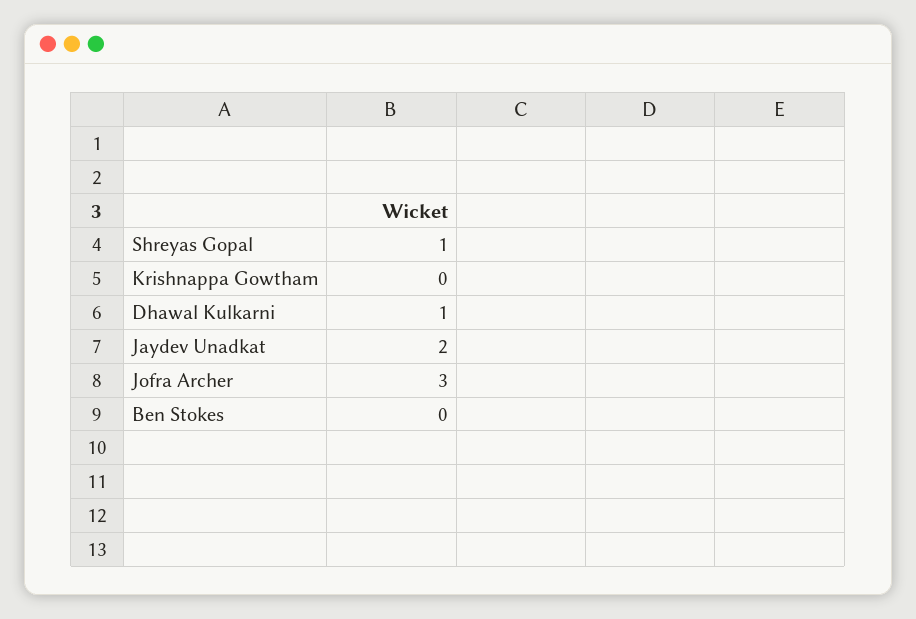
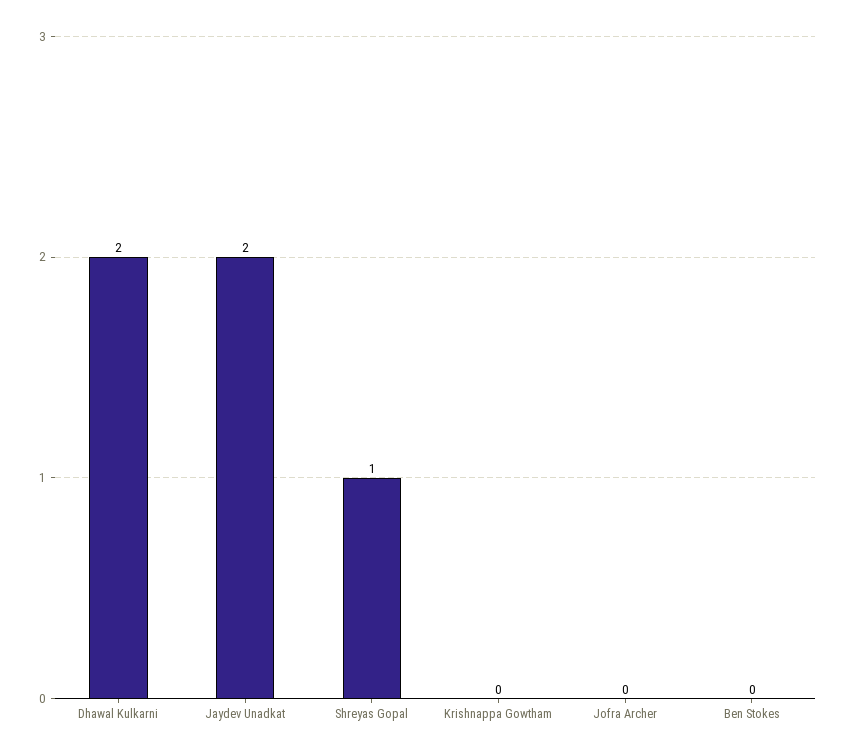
Dhawal Kulkarni: 1 -> 2
Jofra Archer: 3 -> 0

